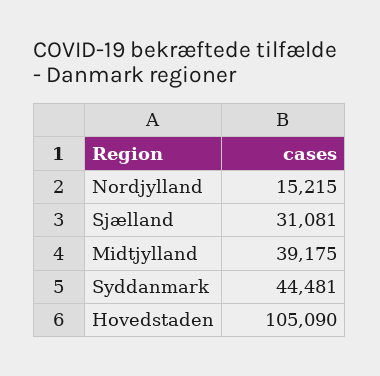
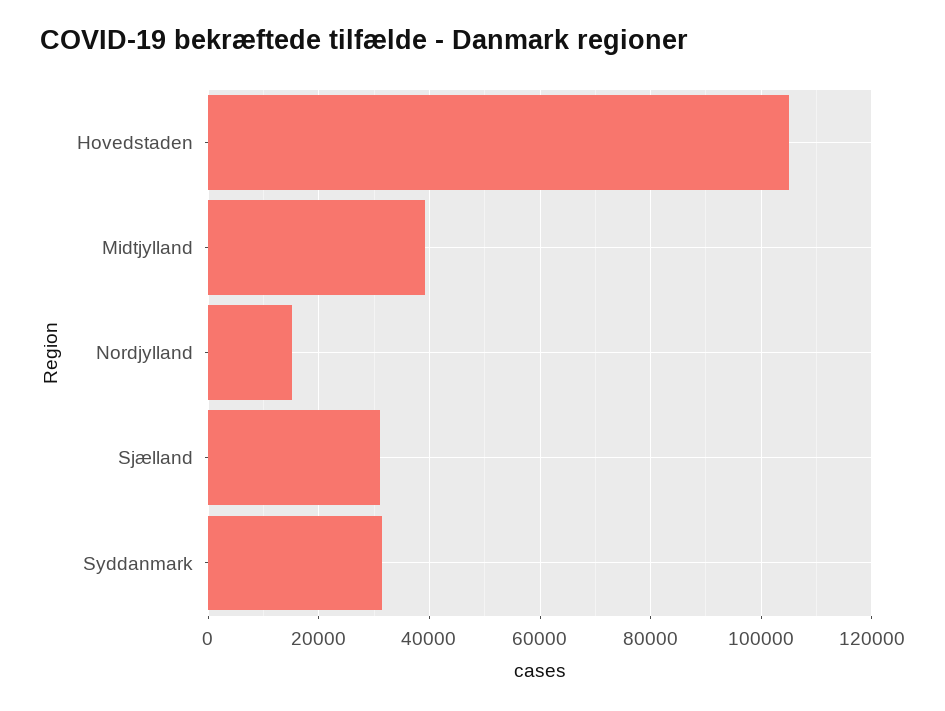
Syddanmark: 44481 -> 32000

